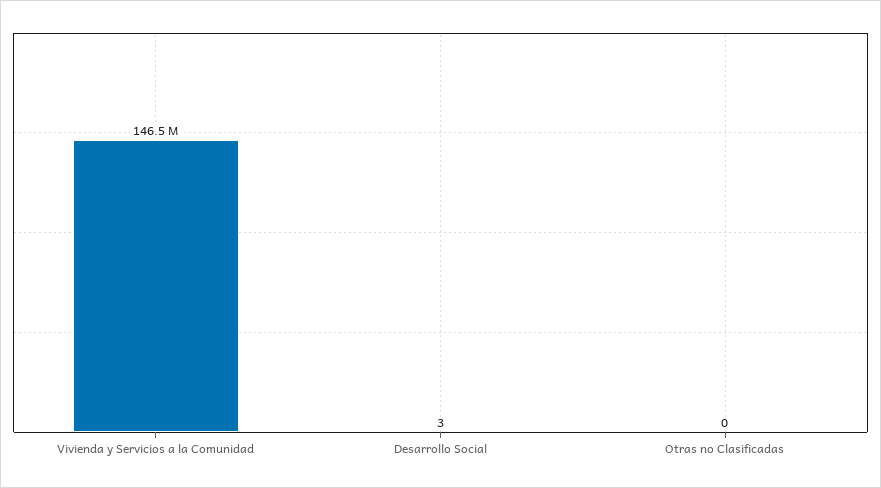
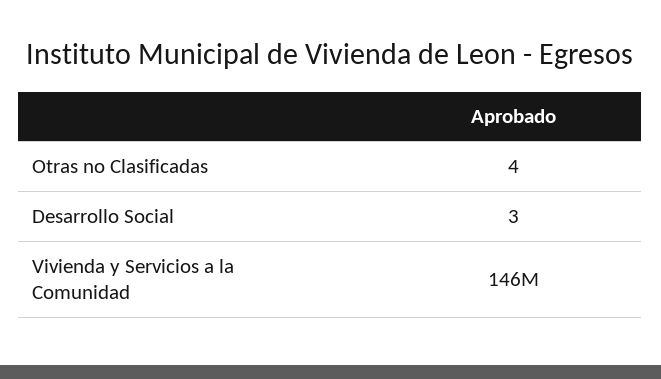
Otras no Clasificadas: 0 -> 4

